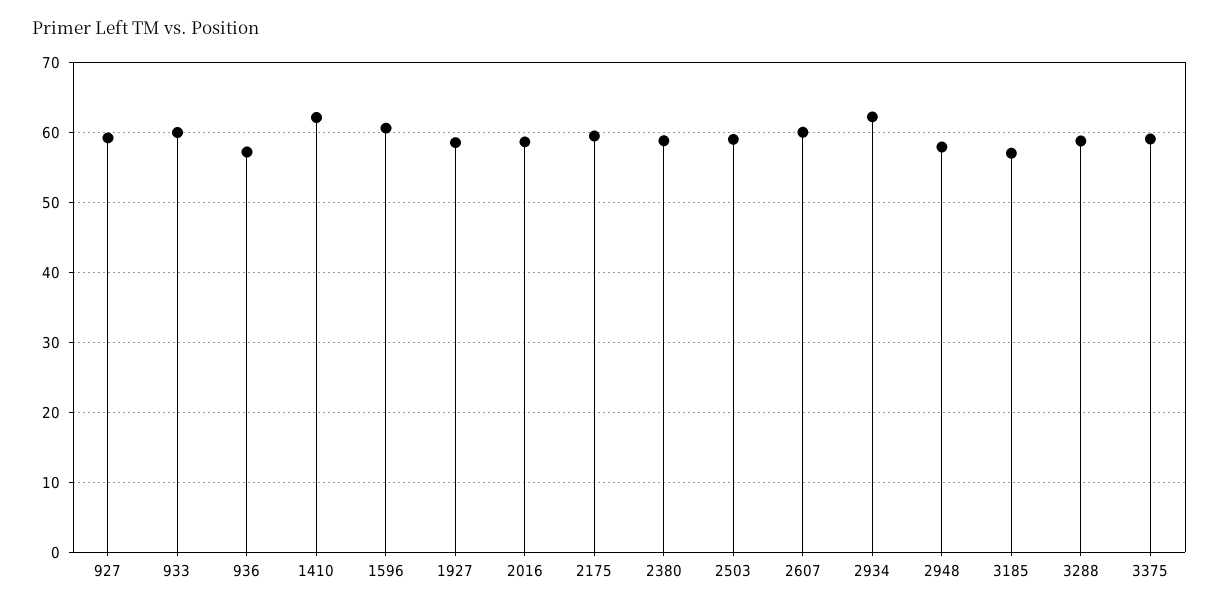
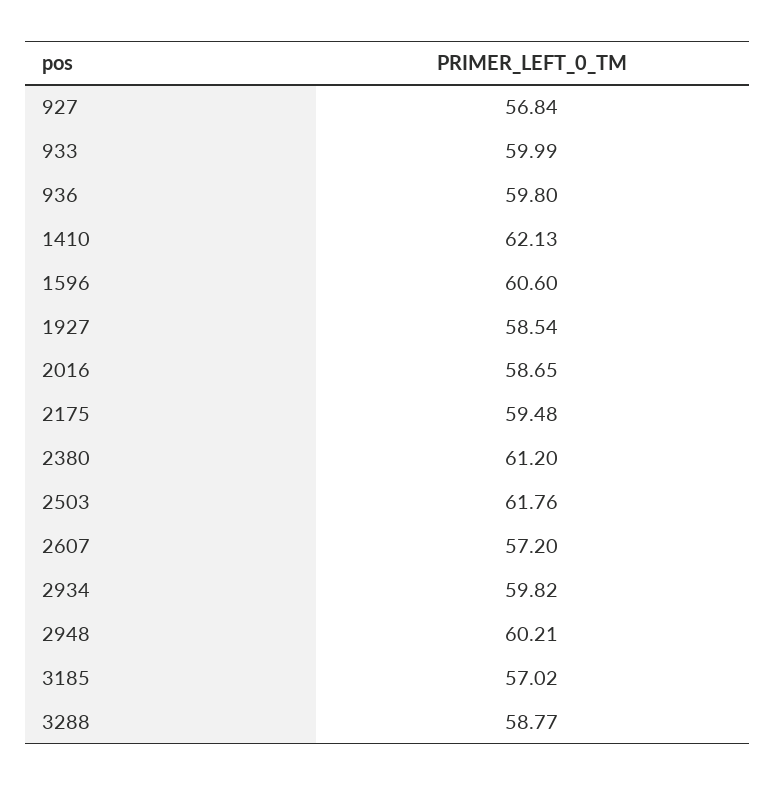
927: 59 -> 56.84
936: 57 -> 59.8
2380: 59 -> 61.2
2503: 59 -> 61.76
2607: 60 -> 57.2
2934: 62 -> 59.82
2948: 58 -> 60.21
3375: 59 -> none

